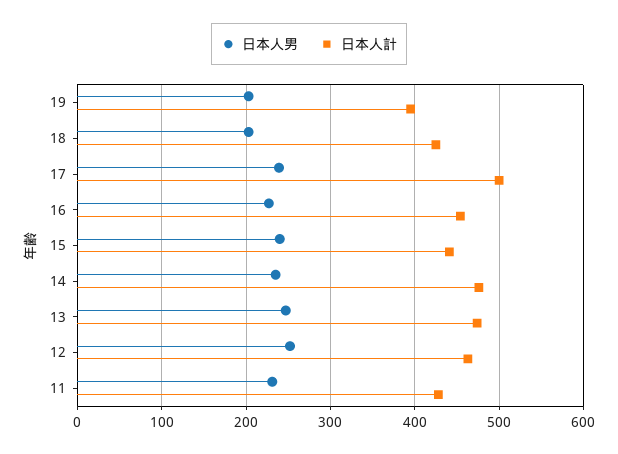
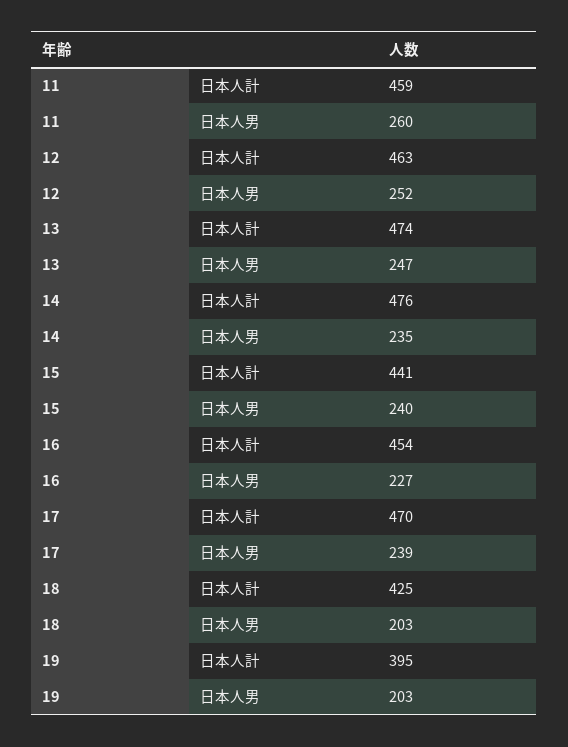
日本人計, 17: 500 -> 470
日本人男, 11: 230 -> 260
日本人計, 11: 430 -> 459

